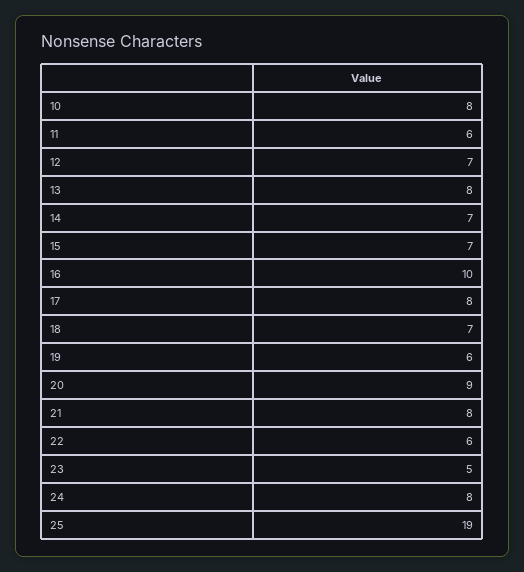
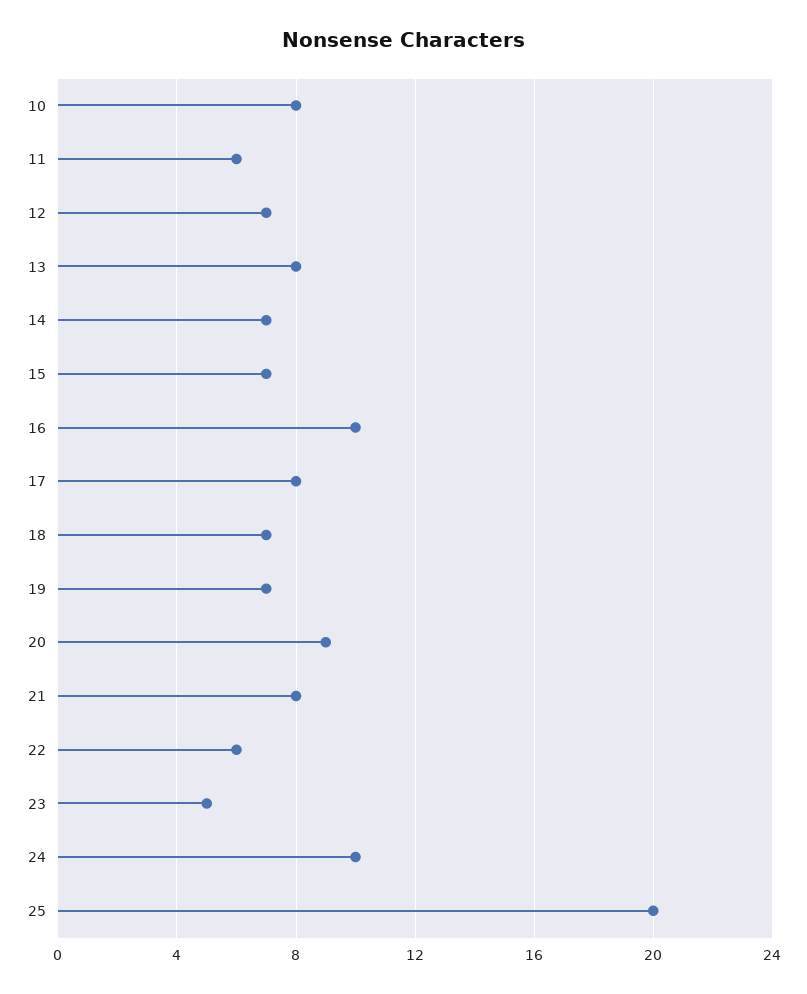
19: 6 -> 7
24: 8 -> 10
25: 19 -> 20

